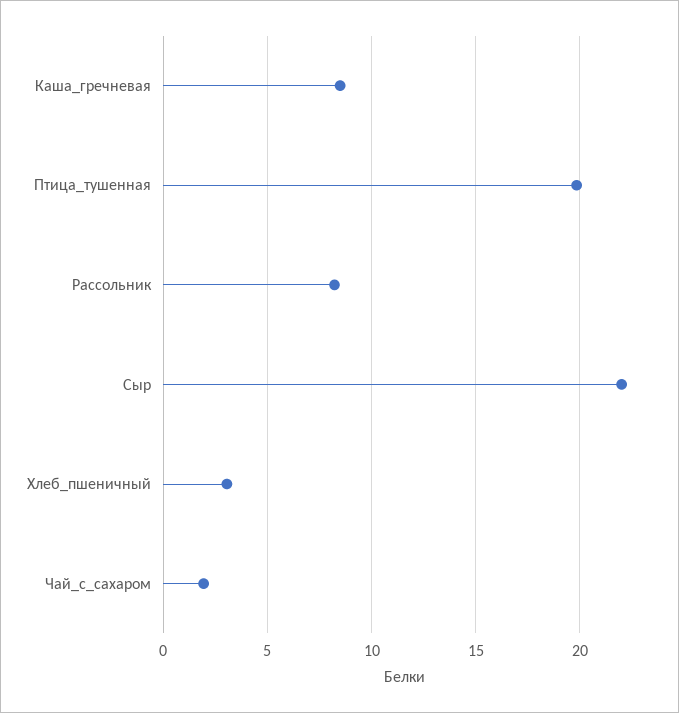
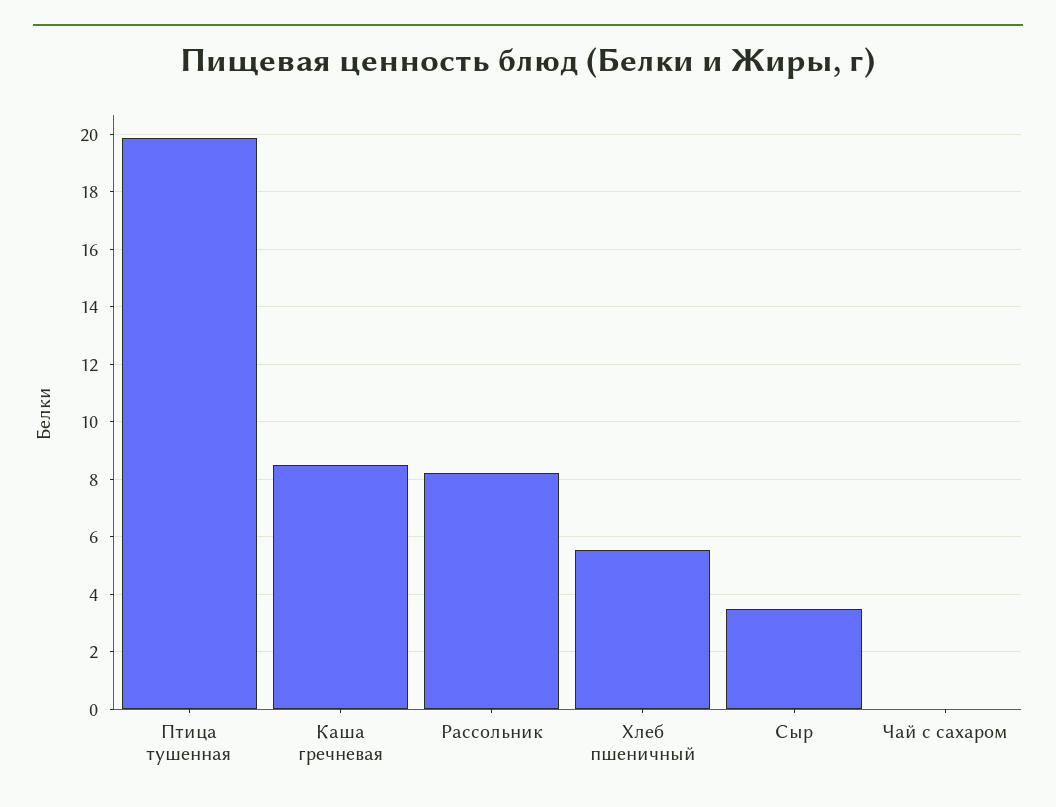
Сыр: 22 -> 3.5
Хлеб_пшеничный: 3 -> 5.5
Чай_с_сахаром: 2 -> 0

